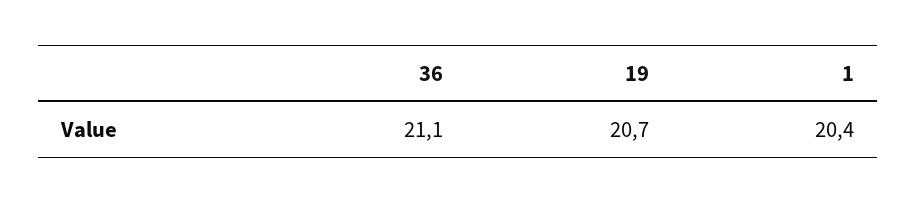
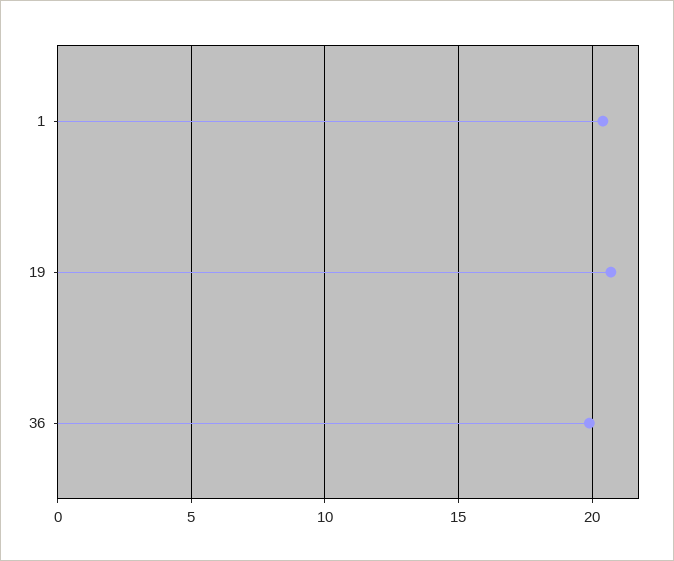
36: 21.1 -> 20

